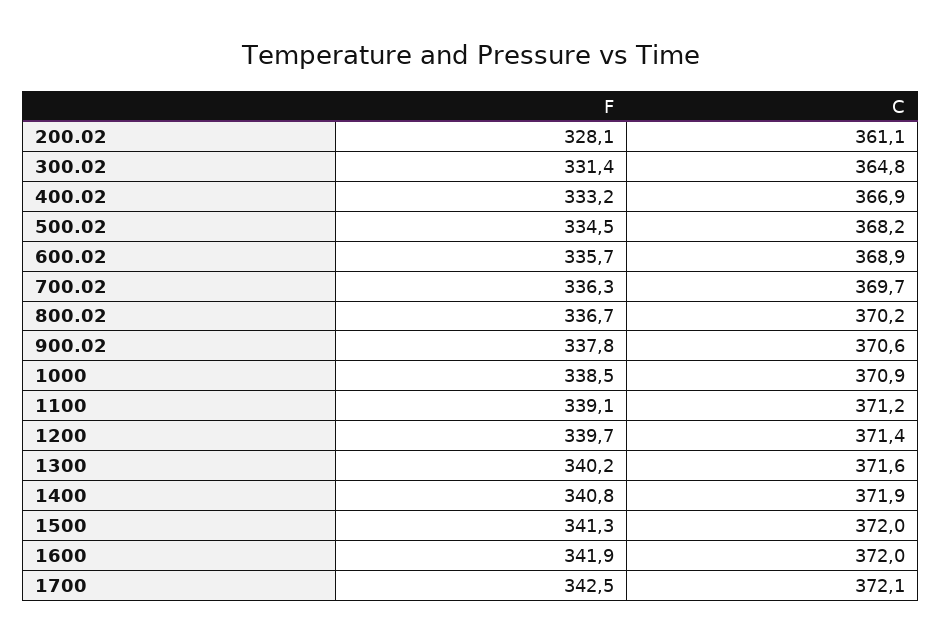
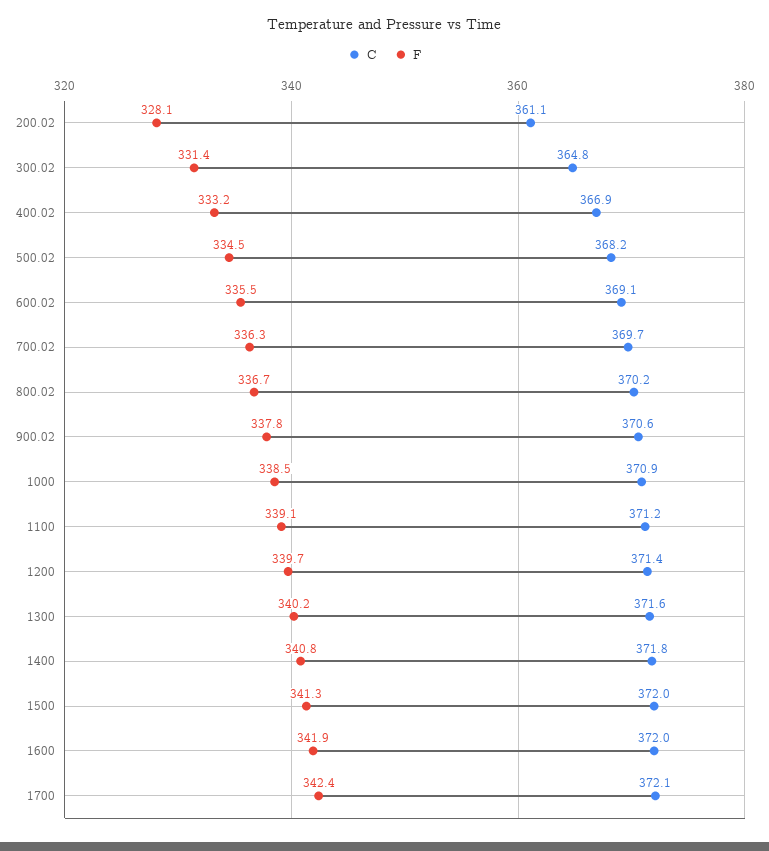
F, 600.02: 335.7 -> 335.5
C, 600.02: 368.9 -> 369.1
C, 1400: 371.9 -> 371.8
F, 1700: 342.5 -> 342.4

